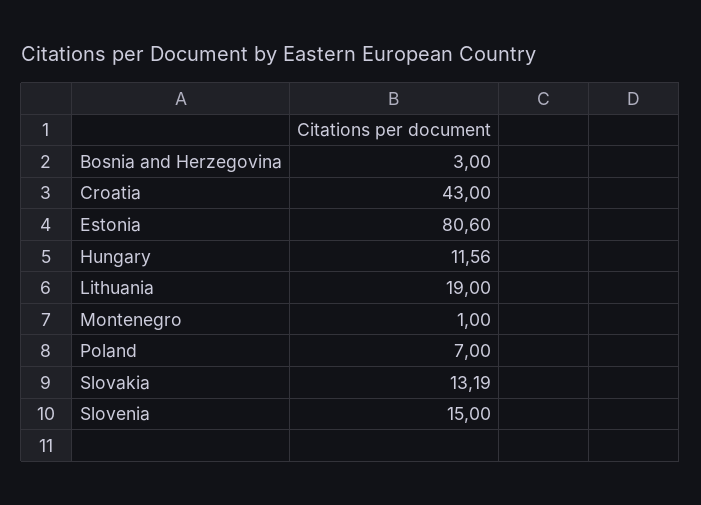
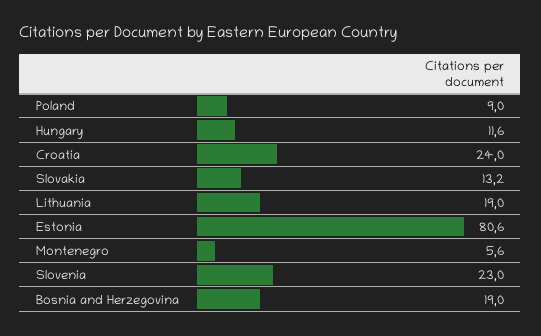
Bosnia and Herzegovina: 3 -> 19
Croatia: 43 -> 24
Montenegro: 1 -> 5.6
Poland: 7 -> 9
Slovenia: 15 -> 23

